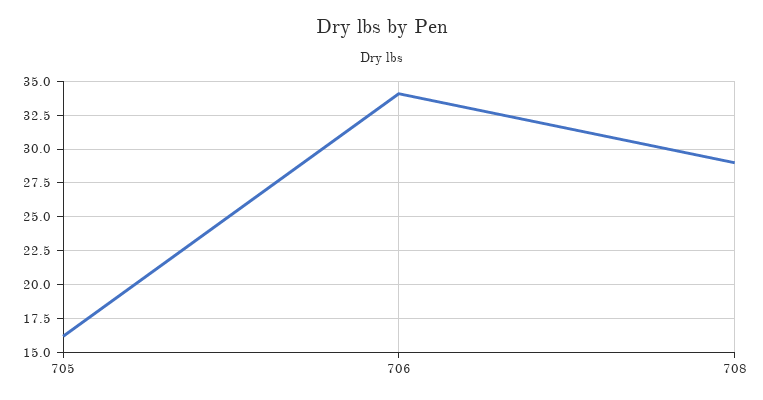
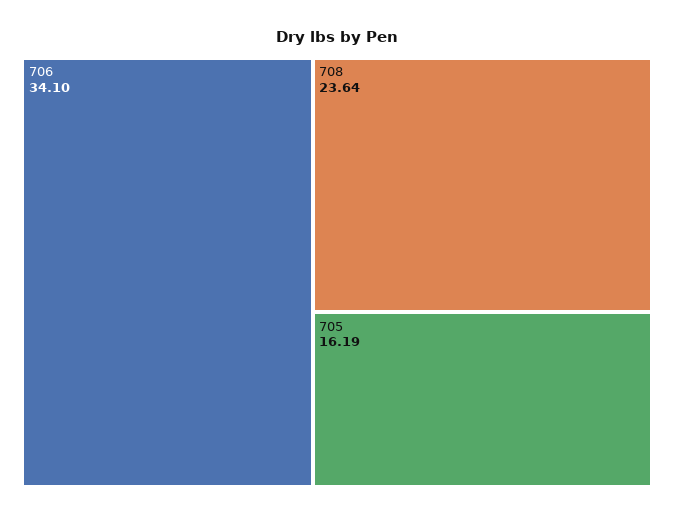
708: 29 -> 23.64

